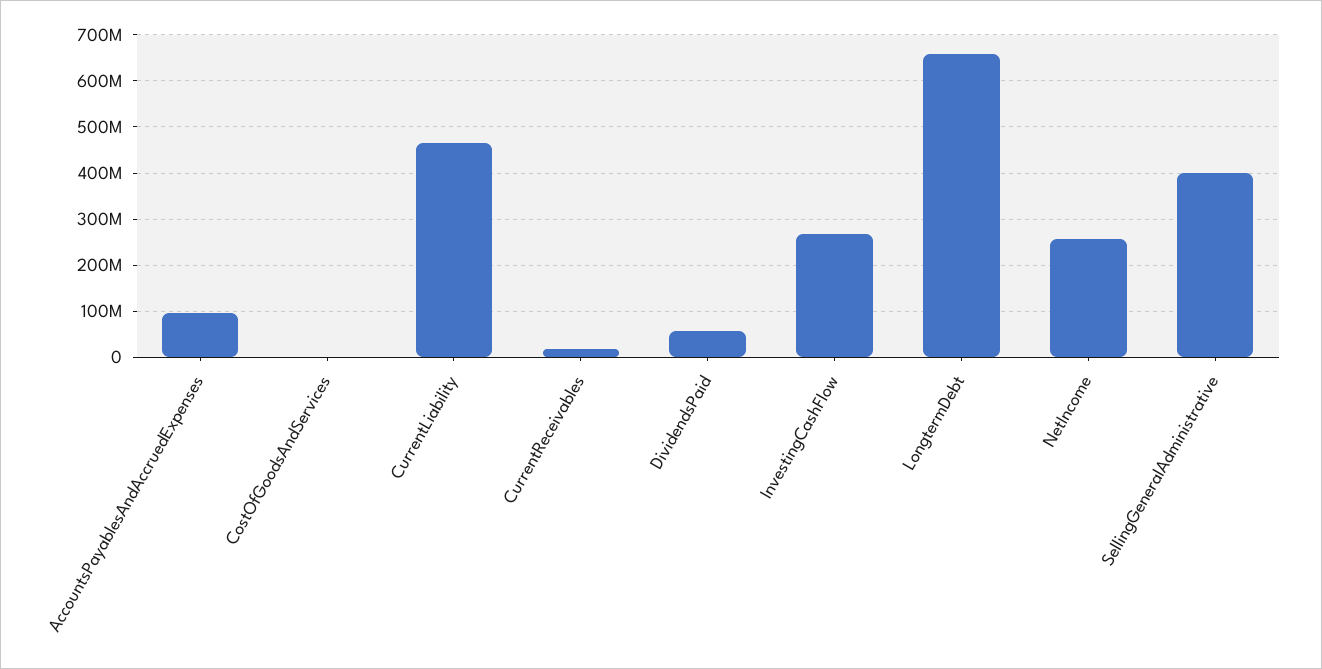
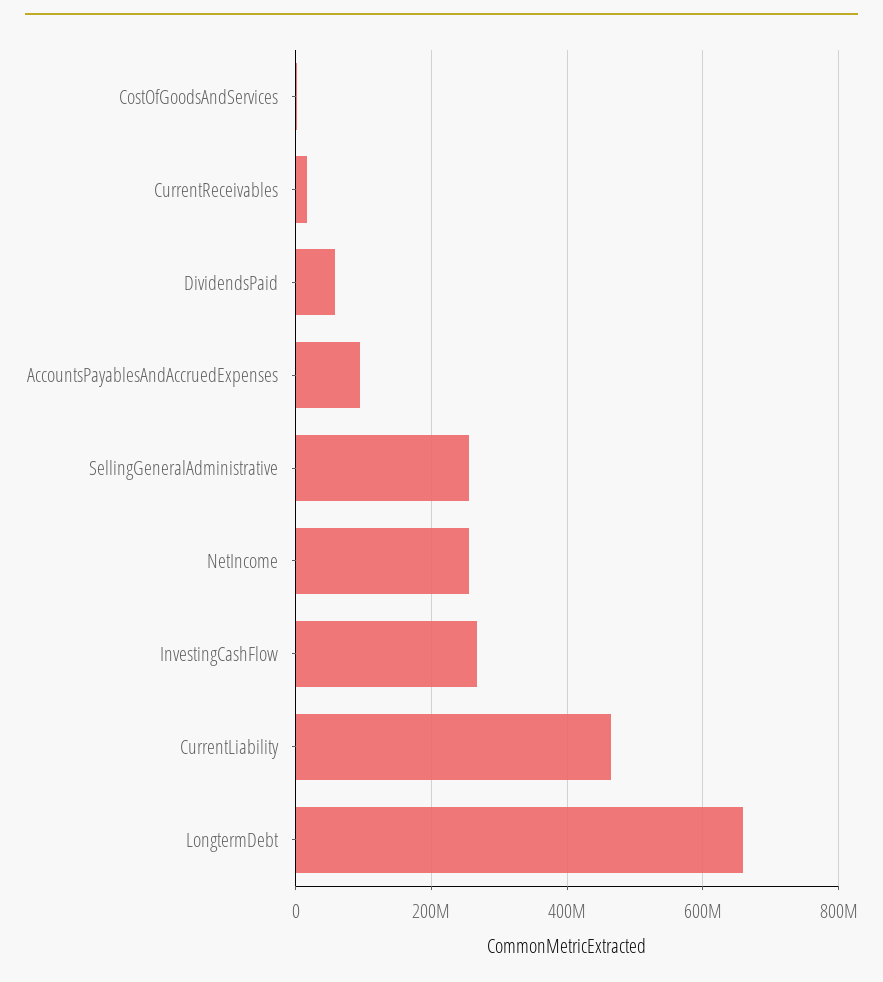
SellingGeneralAdministrative: 400000000 -> 260000000

